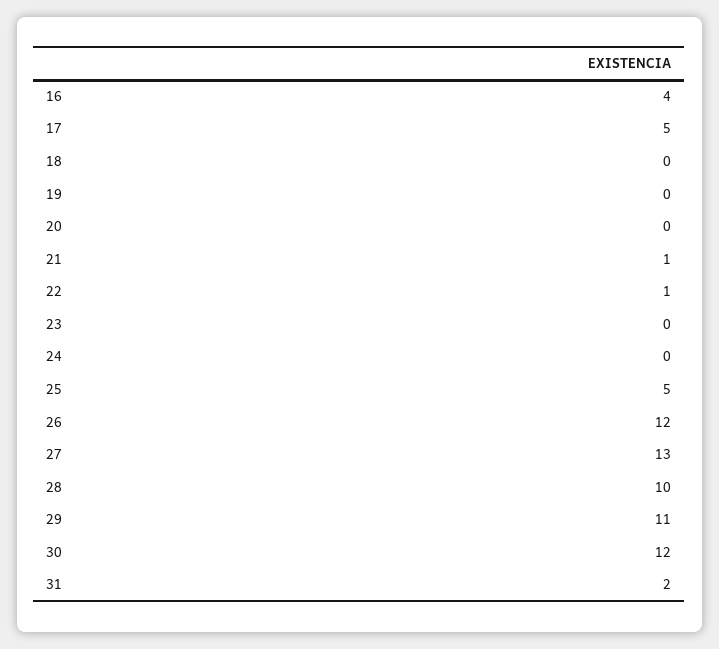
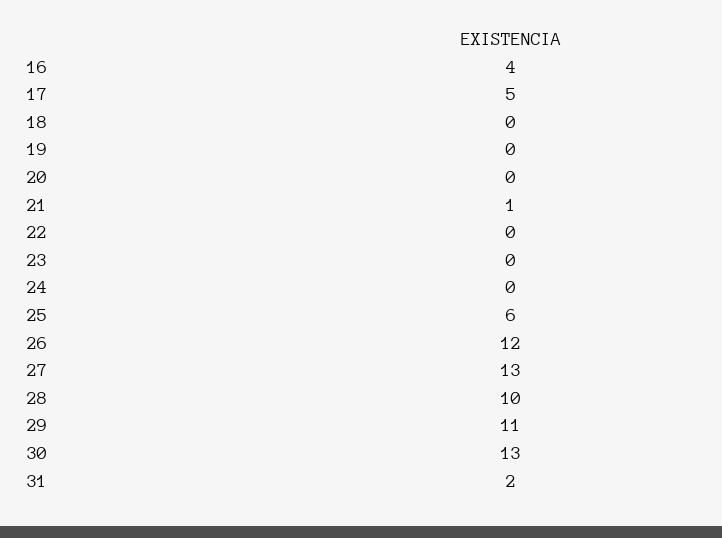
22: 1 -> 0
25: 5 -> 6
30: 12 -> 13

